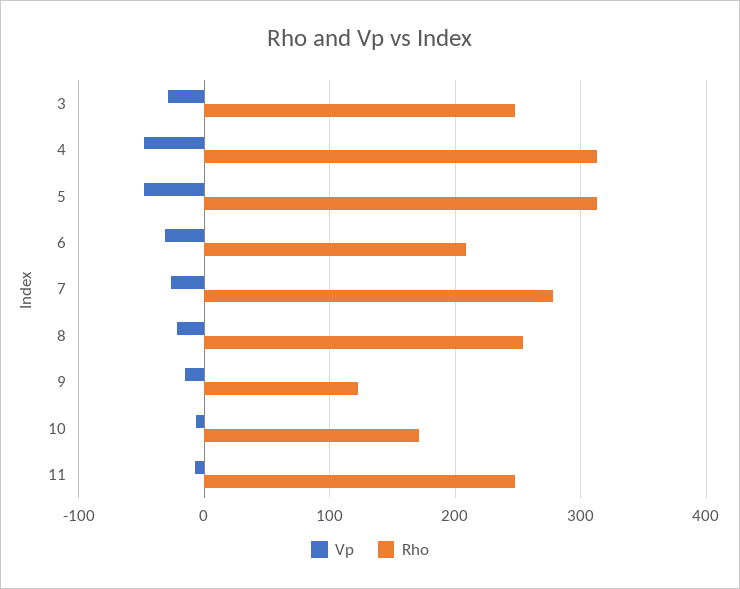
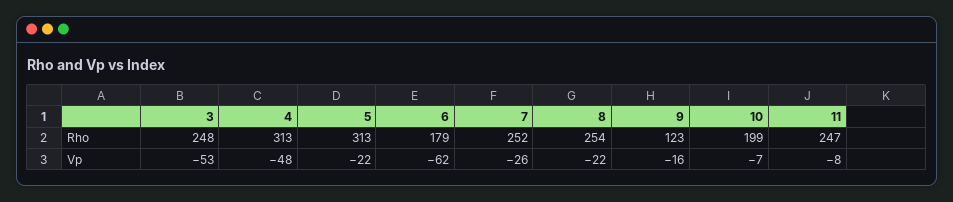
Vp, 3: -30 -> -53
Vp, 5: -50 -> -22
Vp, 6: -30 -> -62
Rho, 6: 210 -> 179
Rho, 7: 280 -> 252
Rho, 10: 170 -> 199

